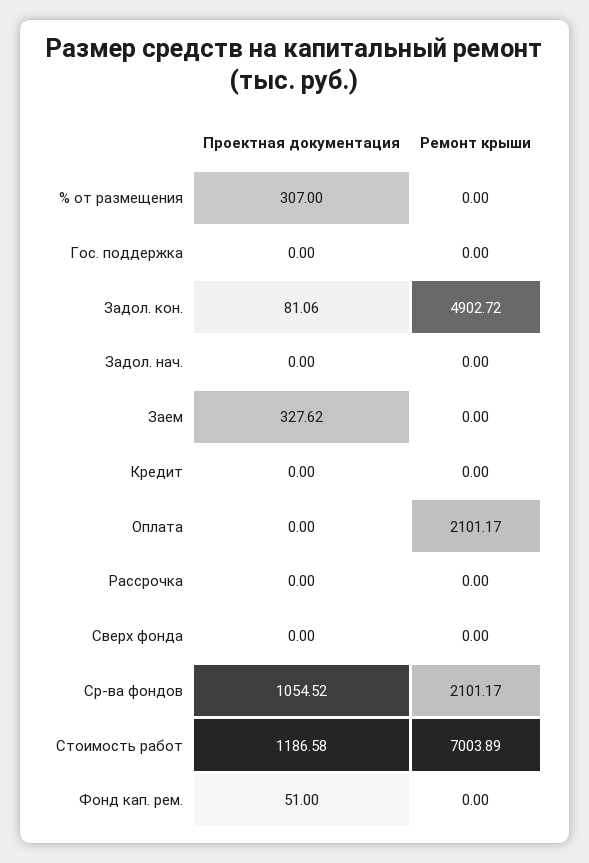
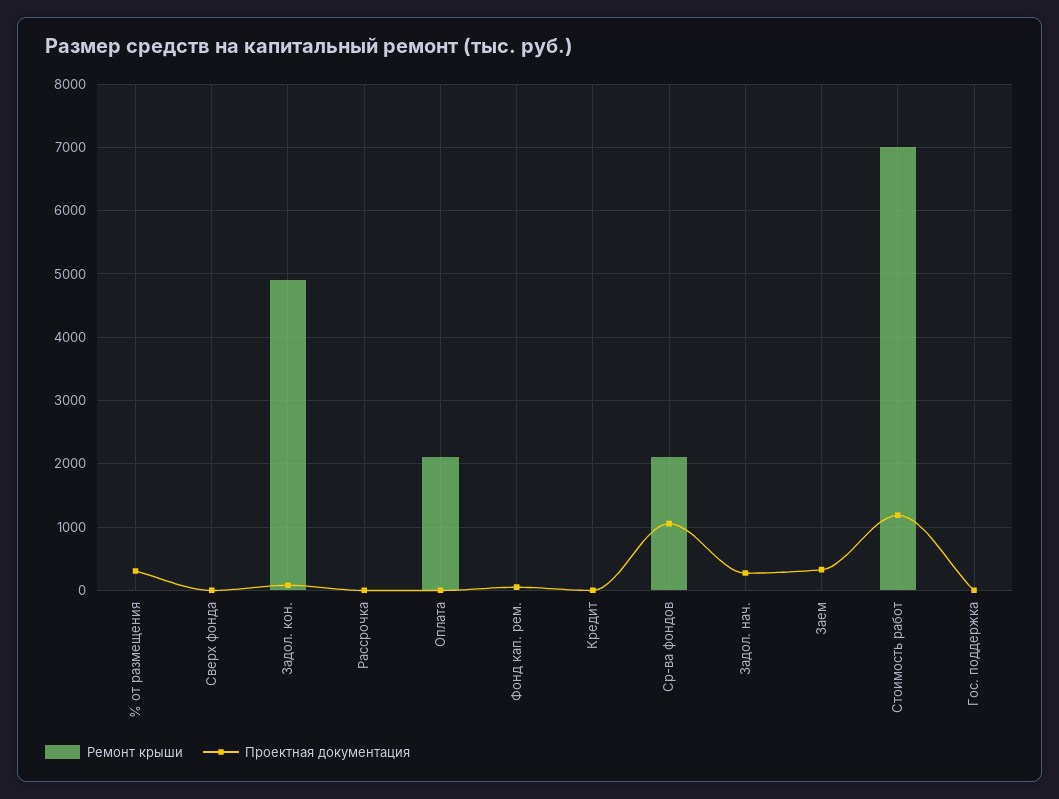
Проектная документация, Задол. нач.: 0 -> 300

